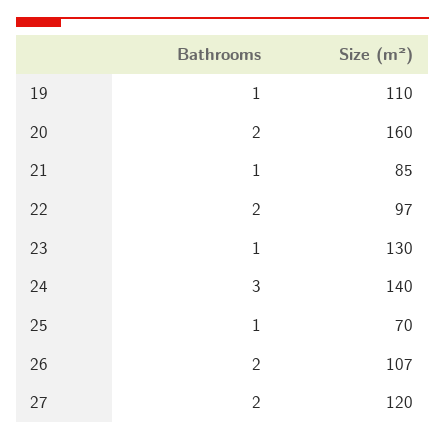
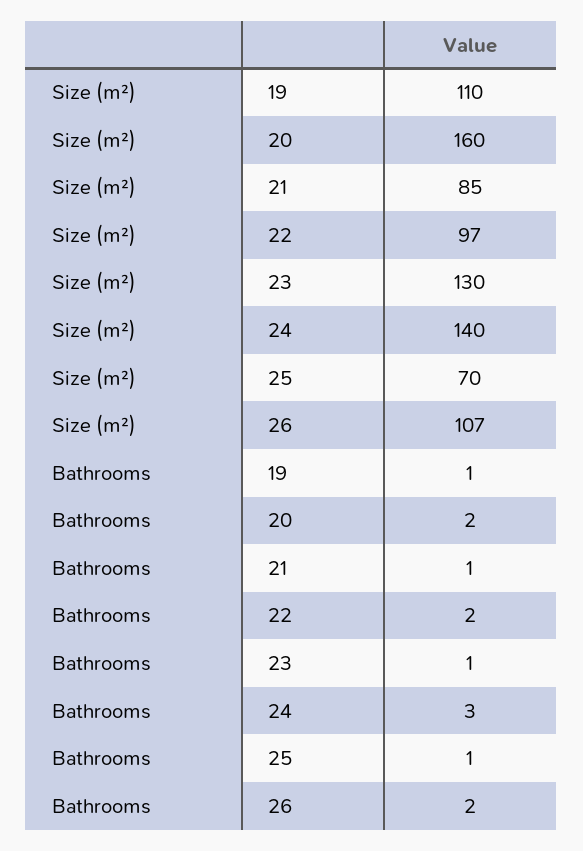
Bathrooms, 27: 2 -> none
Size (m²), 27: 120 -> none

